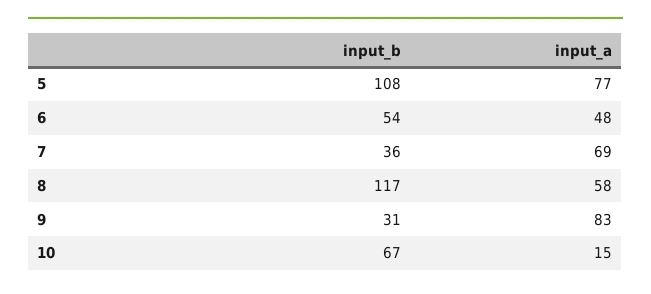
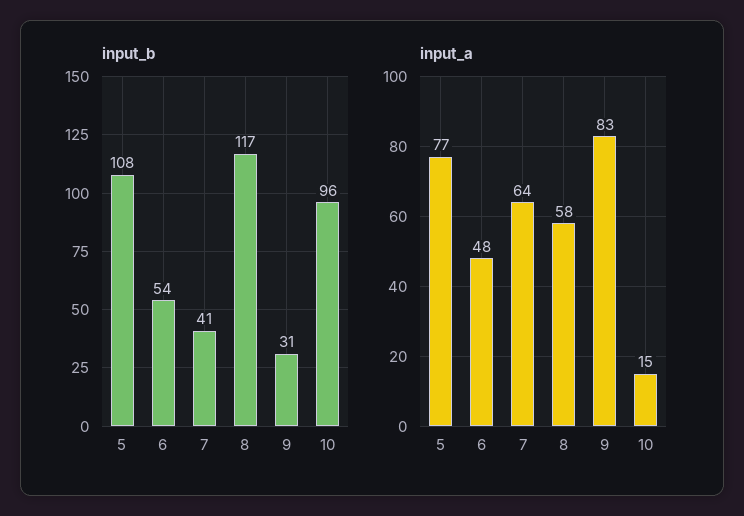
input_b, 7: 36 -> 41
input_a, 7: 69 -> 64
input_b, 10: 67 -> 96

